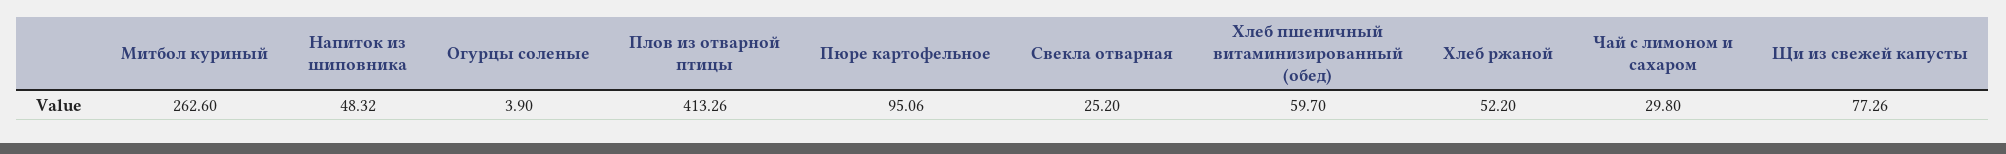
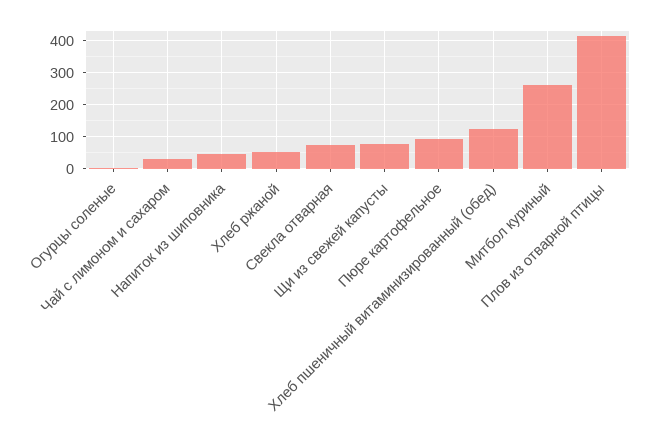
Свекла отварная: 25.2 -> 80
Хлеб пшеничный витаминизированный (обед): 59.7 -> 120

